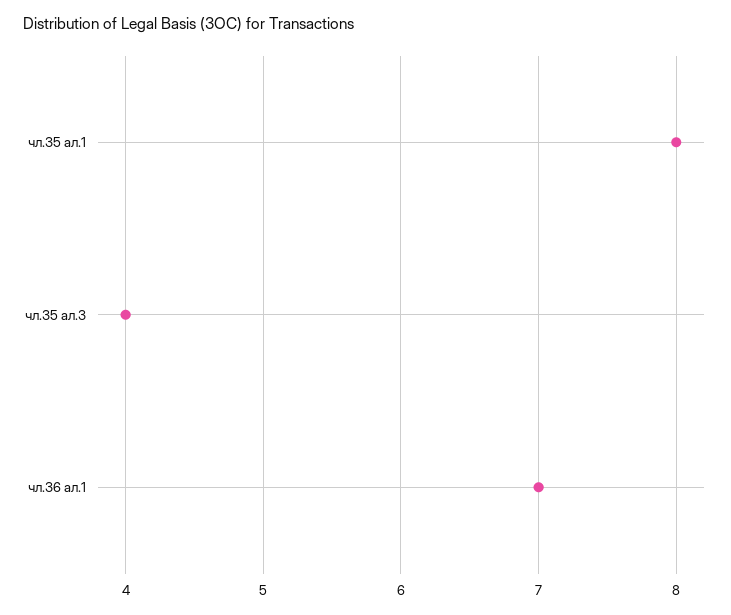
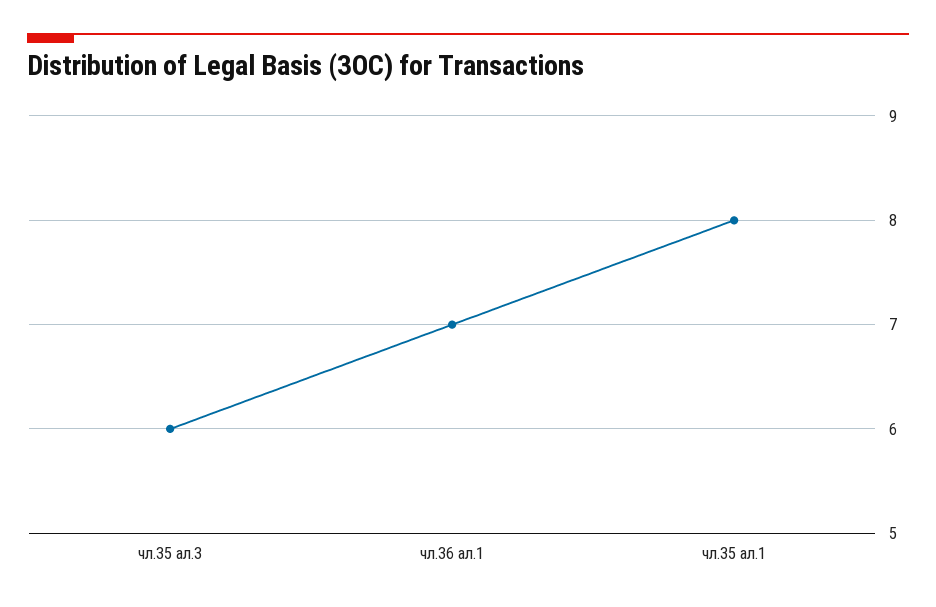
чл.35 ал.3: 4 -> 6

